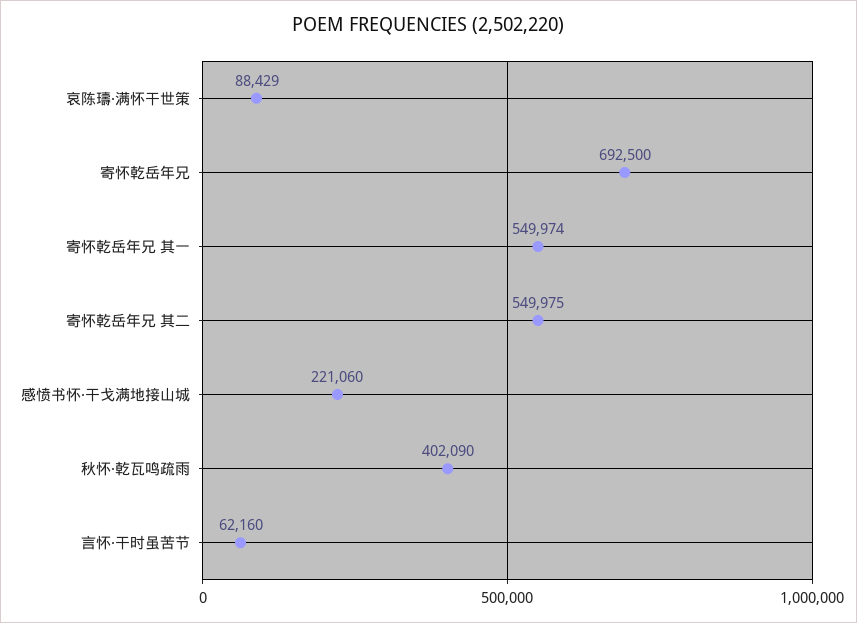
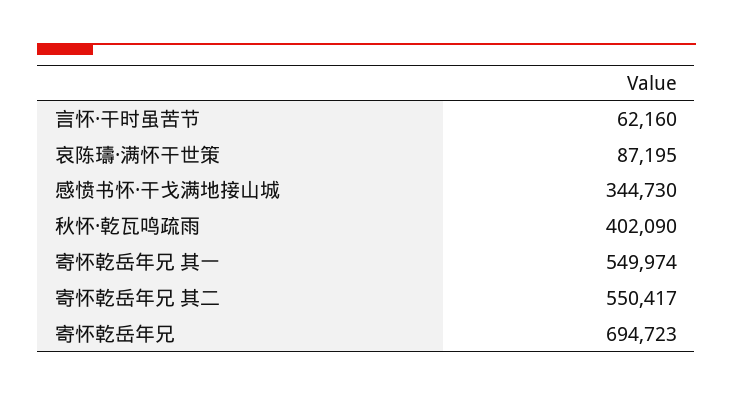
哀陈璹·满怀干世策: 88429 -> 87195
寄怀乾岳年兄: 692500 -> 694723
寄怀乾岳年兄 其二: 549975 -> 550417
感愤书怀·干戈满地接山城: 221060 -> 344730

